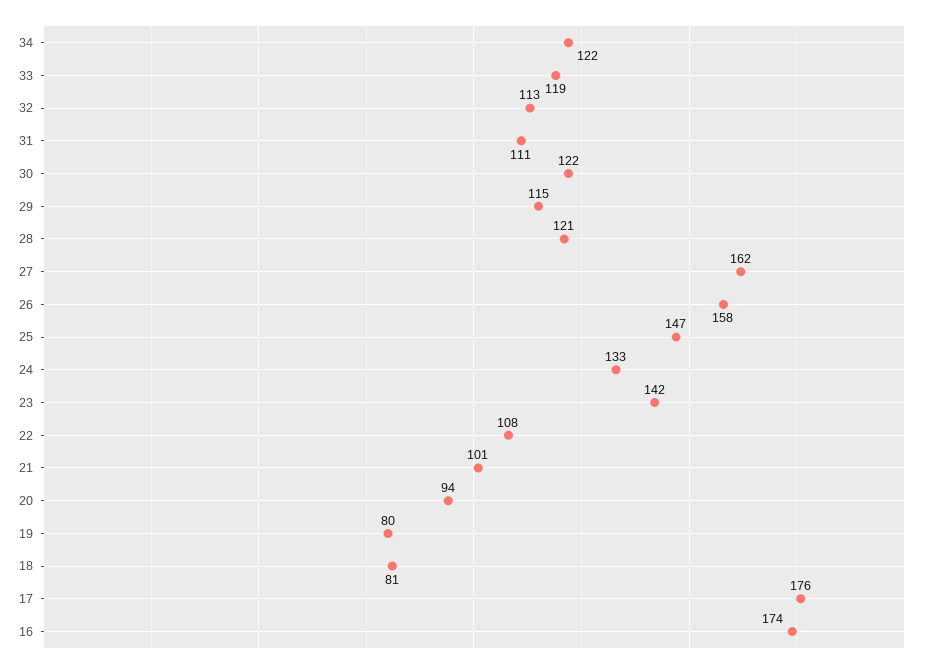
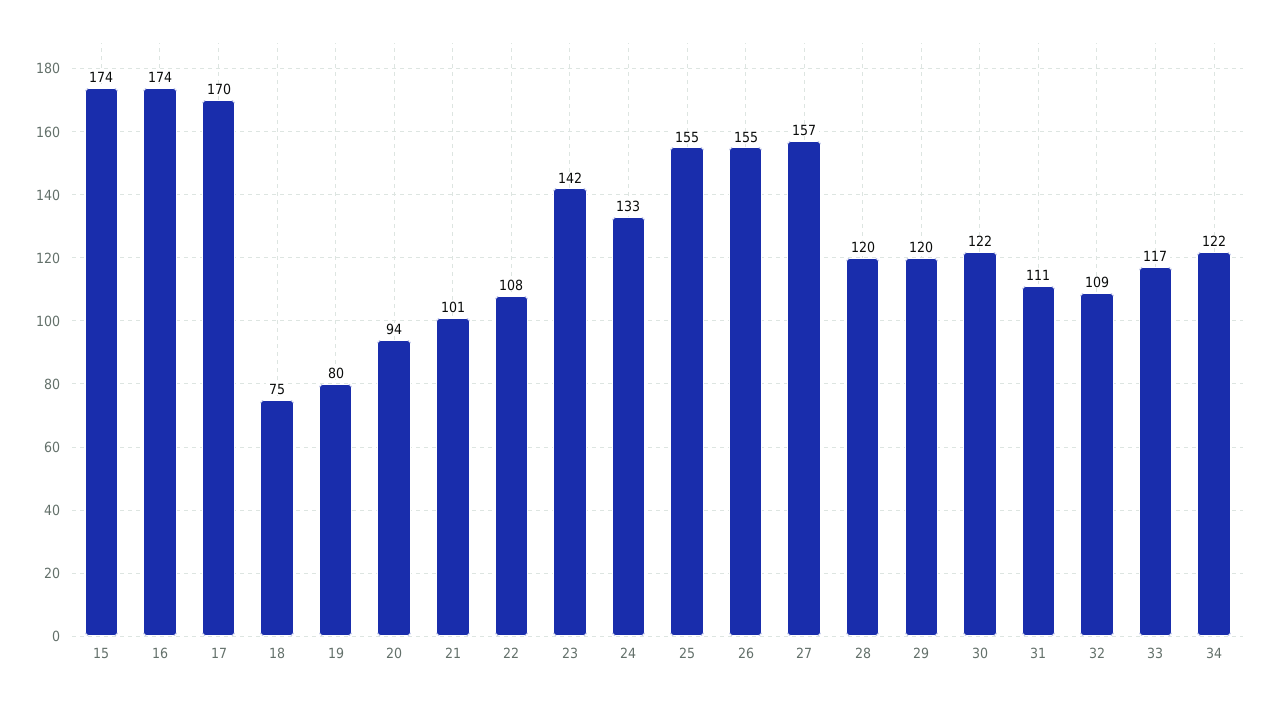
33: 119 -> 117
32: 113 -> 109
29: 115 -> 120
28: 121 -> 120
27: 162 -> 157
26: 158 -> 155
25: 147 -> 155
18: 81 -> 75
17: 176 -> 170
15: none -> 174

